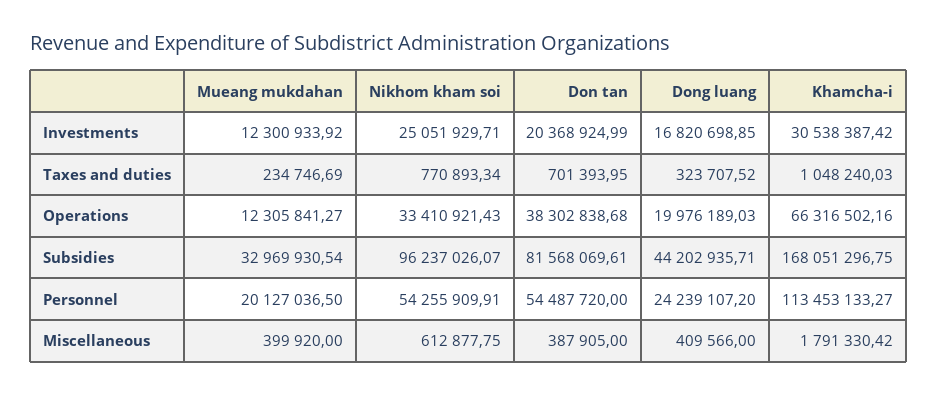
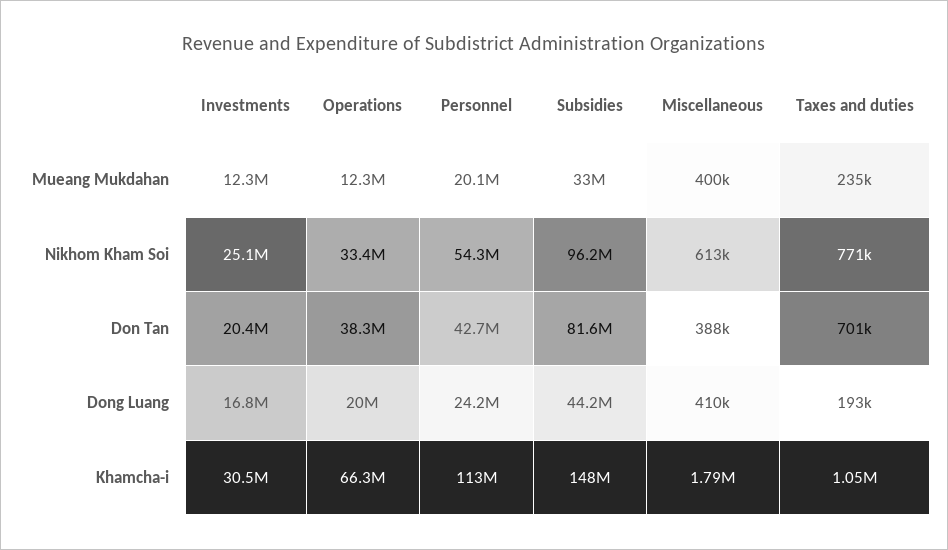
Dong luang, Taxes and duties: 323707.52 -> 193000
Khamcha-i, Subsidies: 168051296.75 -> 148000000
Don tan, Personnel: 54487720 -> 42700000

